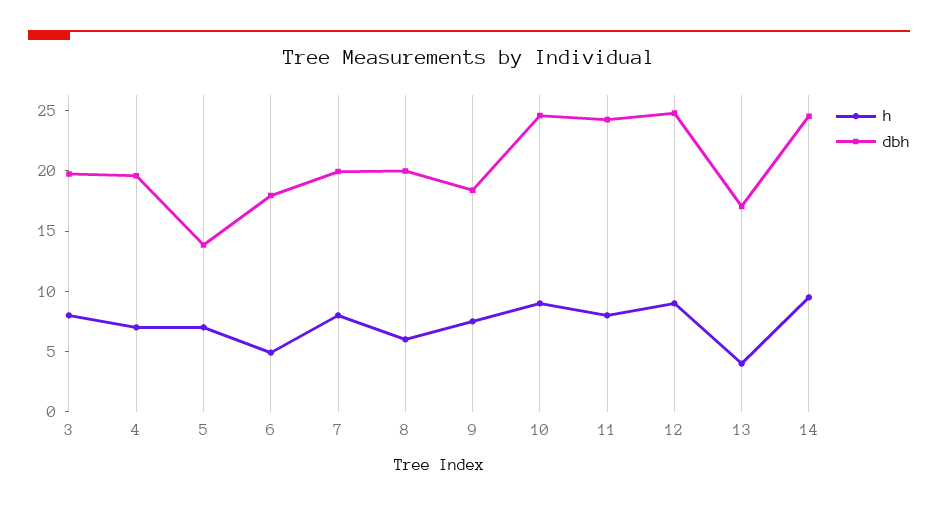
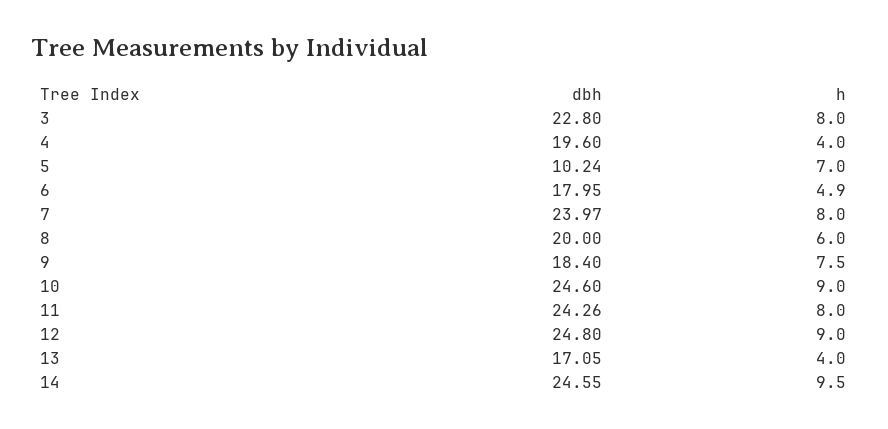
dbh, 3: 20 -> 22.8
h, 4: 7 -> 4
dbh, 5: 14 -> 10.24
dbh, 7: 20 -> 23.97

